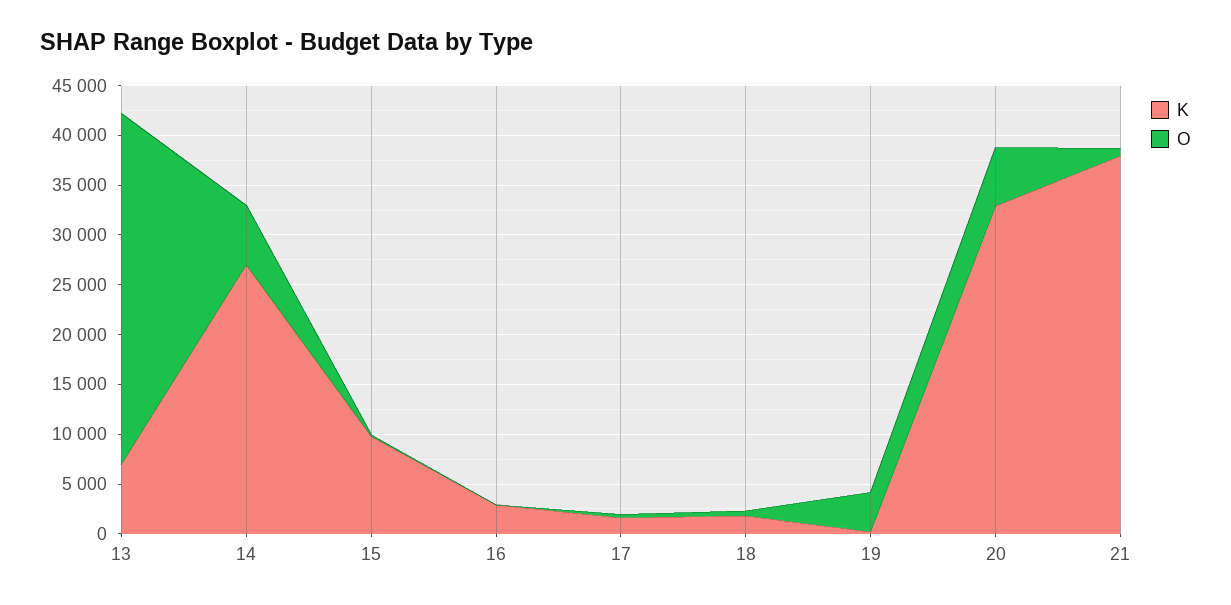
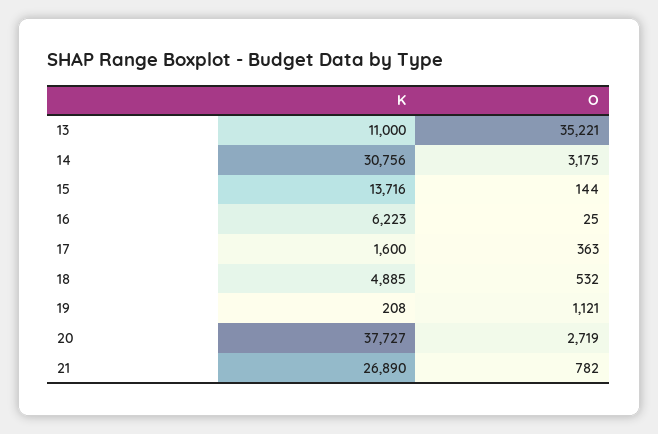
K, 13: 7000 -> 11000
K, 14: 27000 -> 30756
O, 14: 6000 -> 3175
K, 15: 10000 -> 13716
K, 16: 3000 -> 6223
K, 18: 2000 -> 4885
O, 19: 4000 -> 1121
K, 20: 33000 -> 37727
O, 20: 6000 -> 2719
K, 21: 38000 -> 26890

